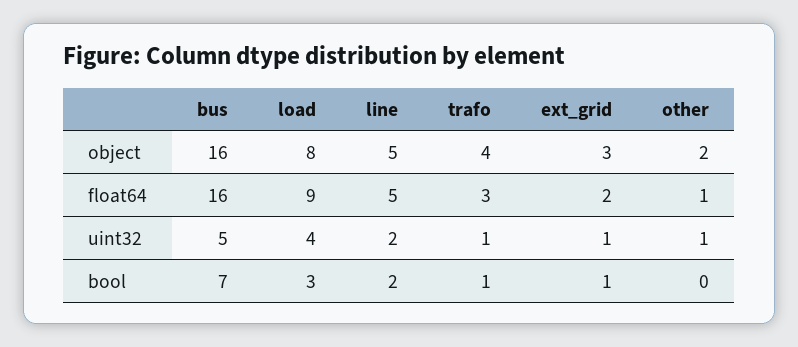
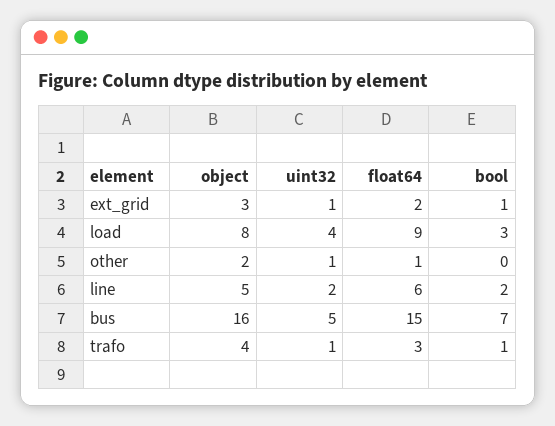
bus, float64: 16 -> 15
line, float64: 5 -> 6

